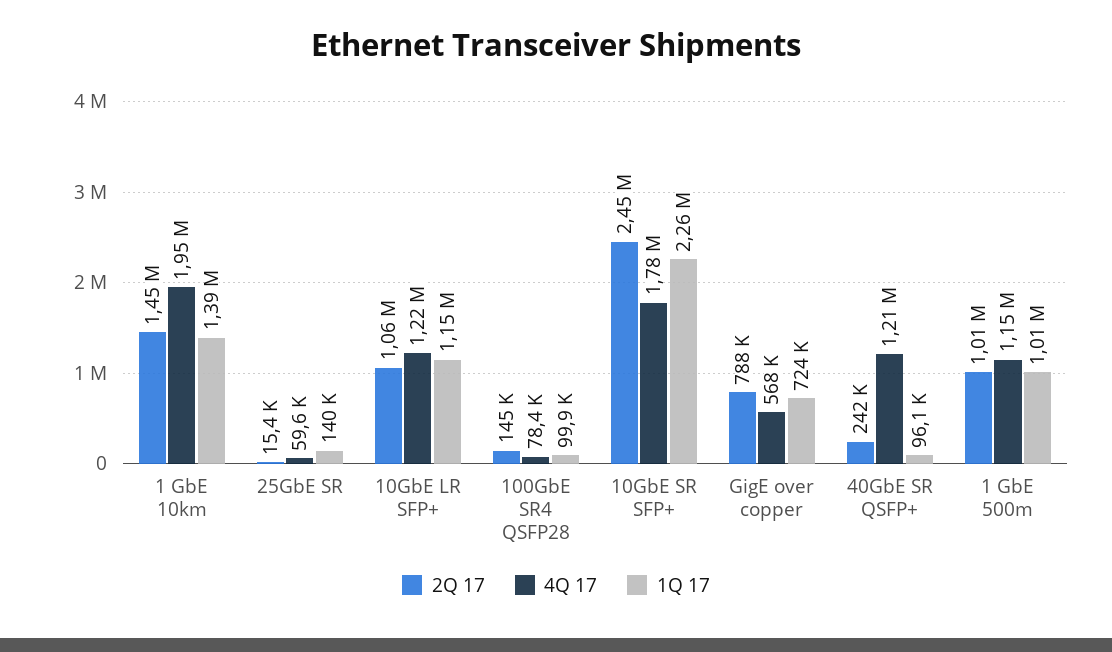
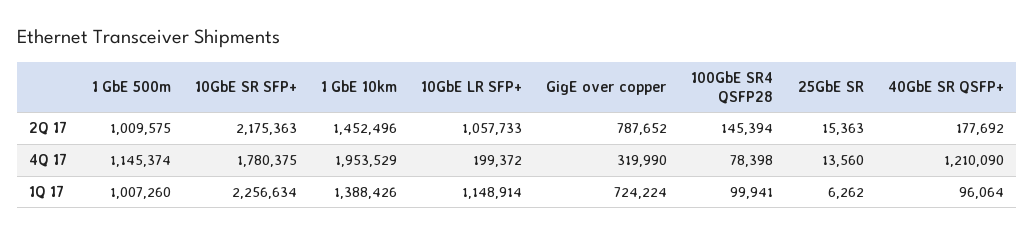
4Q 17, 25GbE SR: 59600 -> 13560
1Q 17, 25GbE SR: 140000 -> 6262
4Q 17, 10GbE LR SFP+: 1220000 -> 199372
2Q 17, 10GbE SR SFP+: 2450000 -> 2175363
4Q 17, GigE over copper: 568000 -> 319990
2Q 17, 40GbE SR QSFP+: 242000 -> 177692

